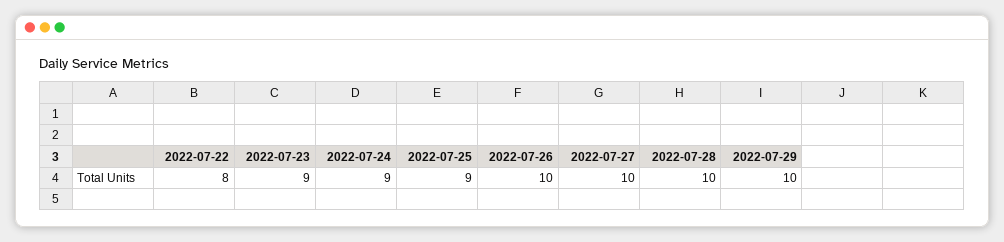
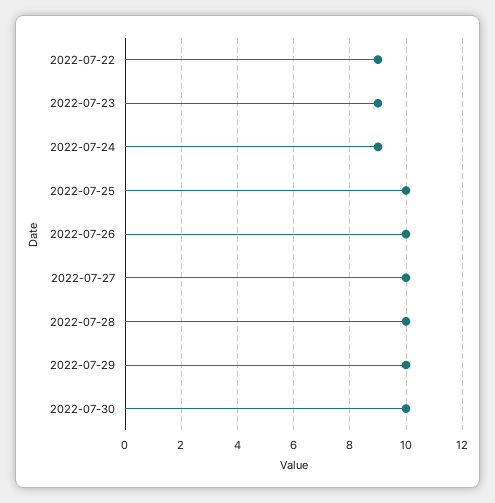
2022-07-22: 8 -> 9
2022-07-25: 9 -> 10
2022-07-30: none -> 10

